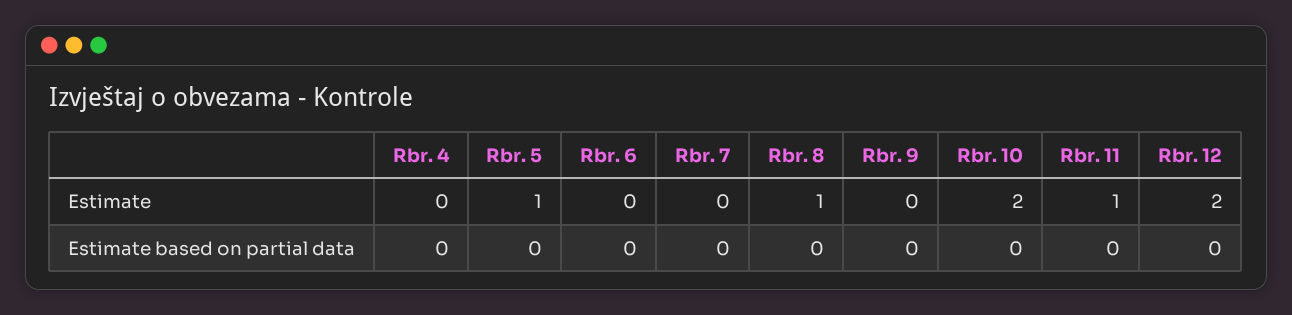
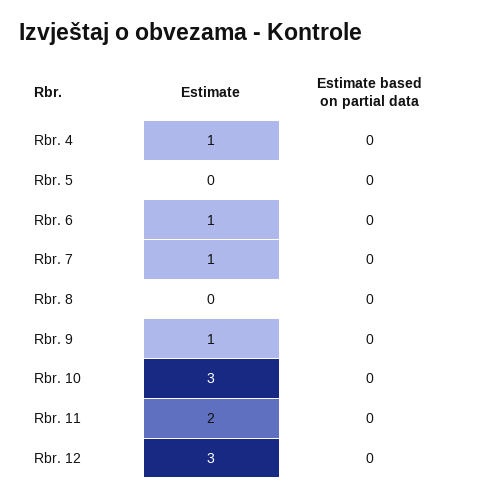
Rbr. 4, Estimate: 0 -> 1
Rbr. 5, Estimate: 1 -> 0
Rbr. 6, Estimate: 0 -> 1
Rbr. 7, Estimate: 0 -> 1
Rbr. 8, Estimate: 1 -> 0
Rbr. 9, Estimate: 0 -> 1
Rbr. 10, Estimate: 2 -> 3
Rbr. 11, Estimate: 1 -> 2
Rbr. 12, Estimate: 2 -> 3

